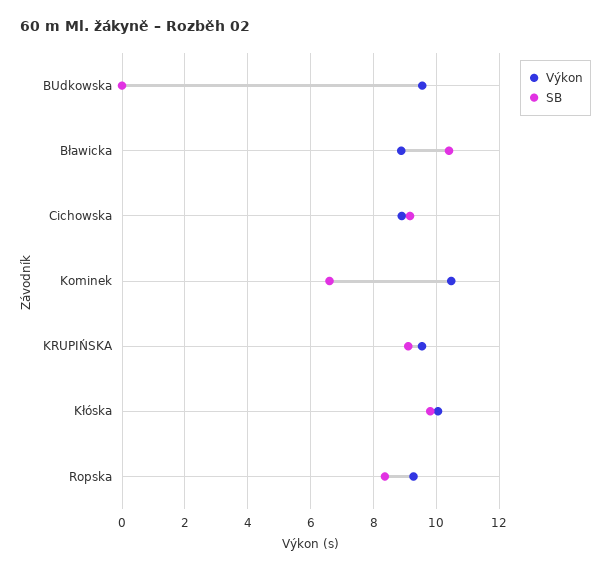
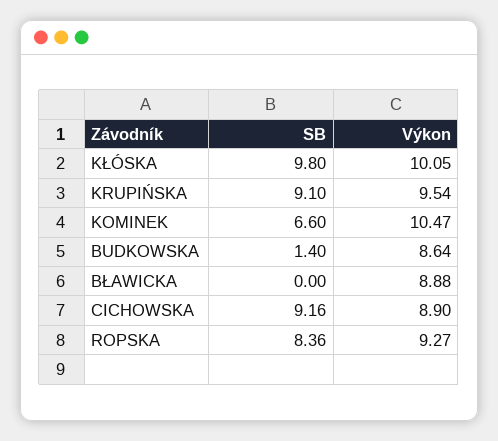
Výkon, BUdkowska: 9.6 -> 8.64
SB, BUdkowska: 0 -> 1.4
SB, Bławicka: 10.4 -> 0

